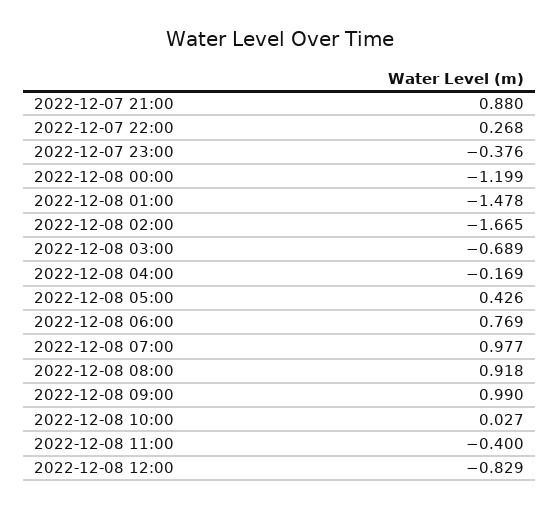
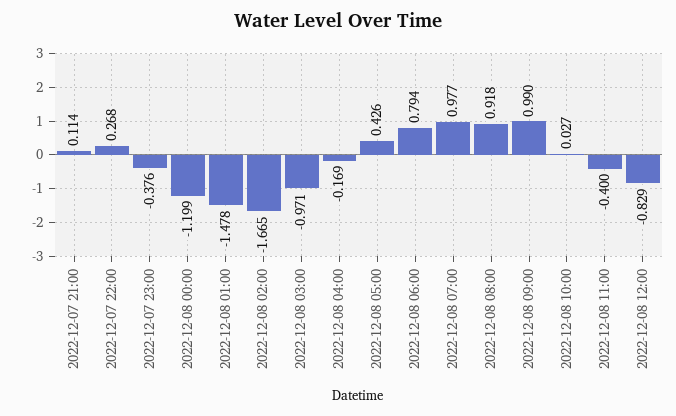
2022-12-07 21:00: 0.88 -> 0.114
2022-12-08 03:00: -0.689 -> -0.971
2022-12-08 06:00: 0.769 -> 0.794

